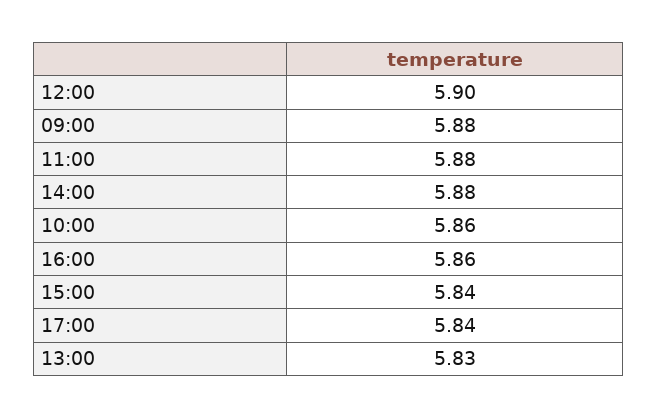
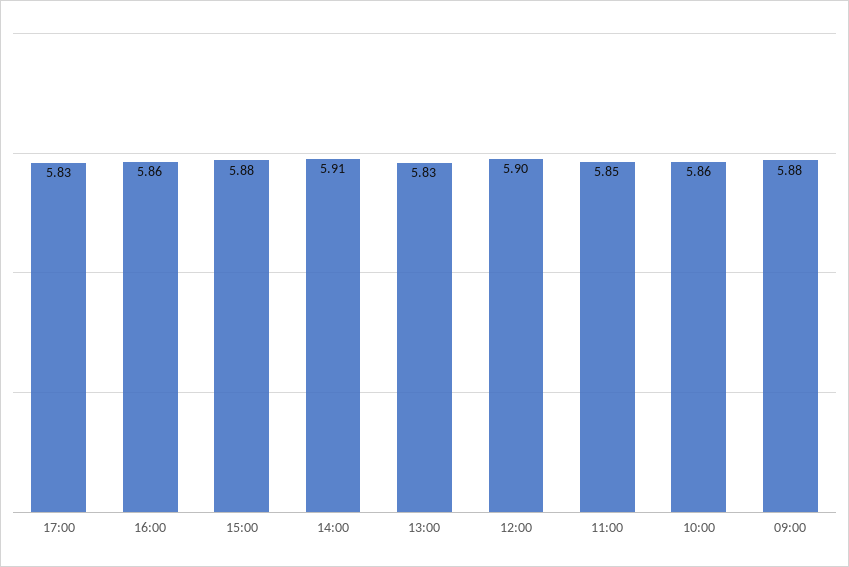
11:00: 5.88 -> 5.85
14:00: 5.88 -> 5.91
15:00: 5.84 -> 5.88
17:00: 5.84 -> 5.83

